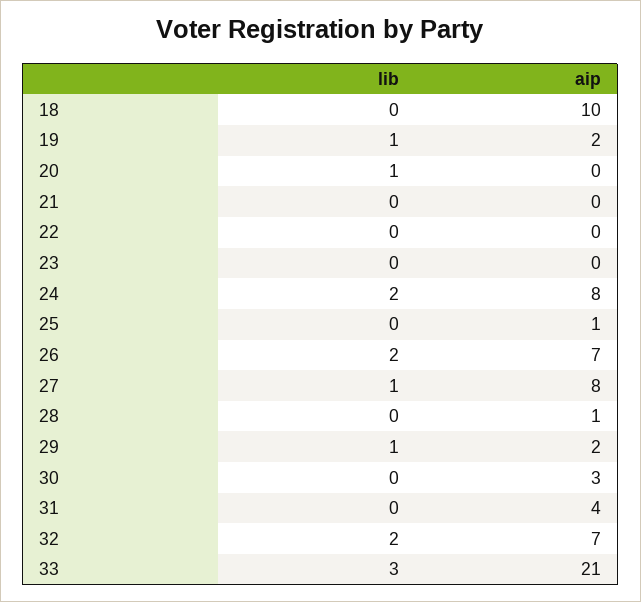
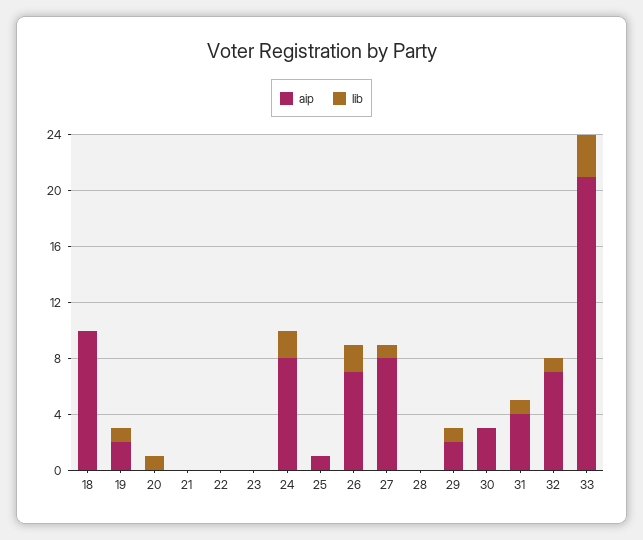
aip, 28: 1 -> 0
lib, 31: 0 -> 1
lib, 32: 2 -> 1

